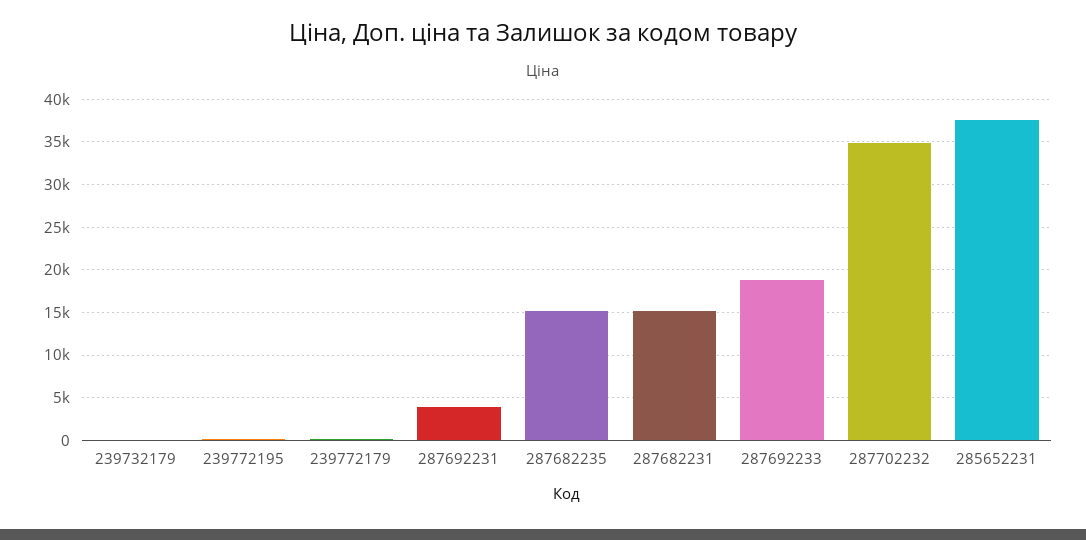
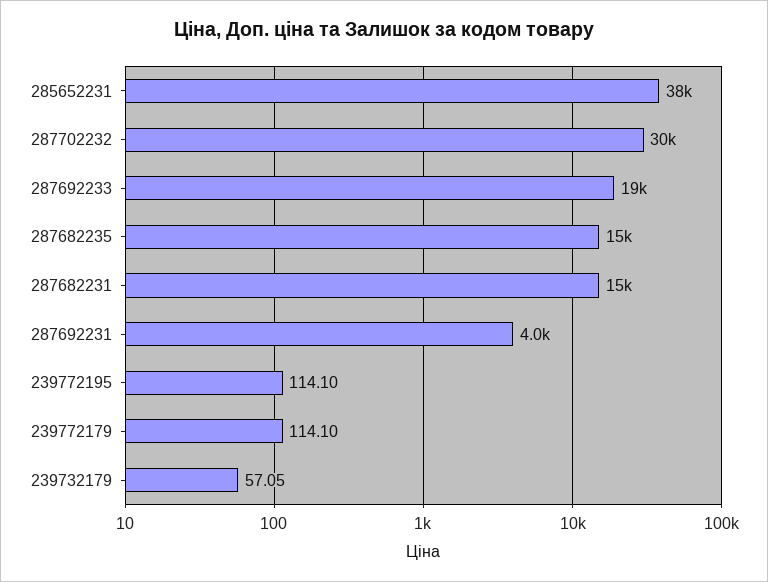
287702232: 35000 -> 30000

